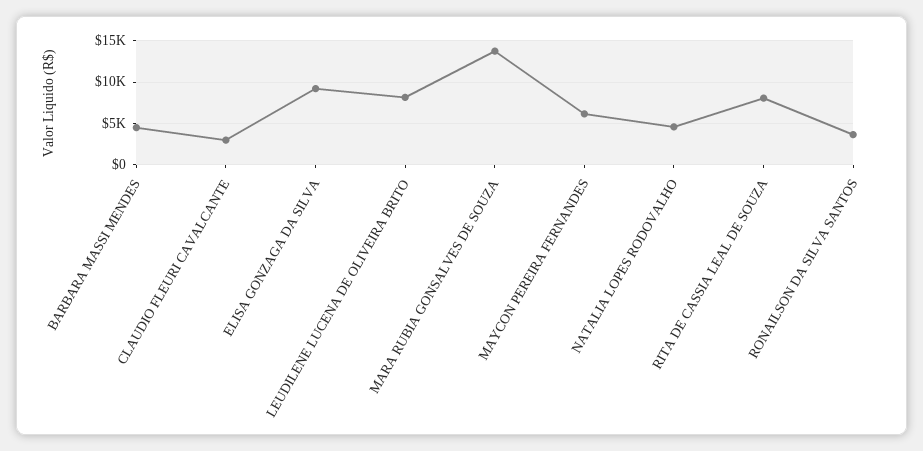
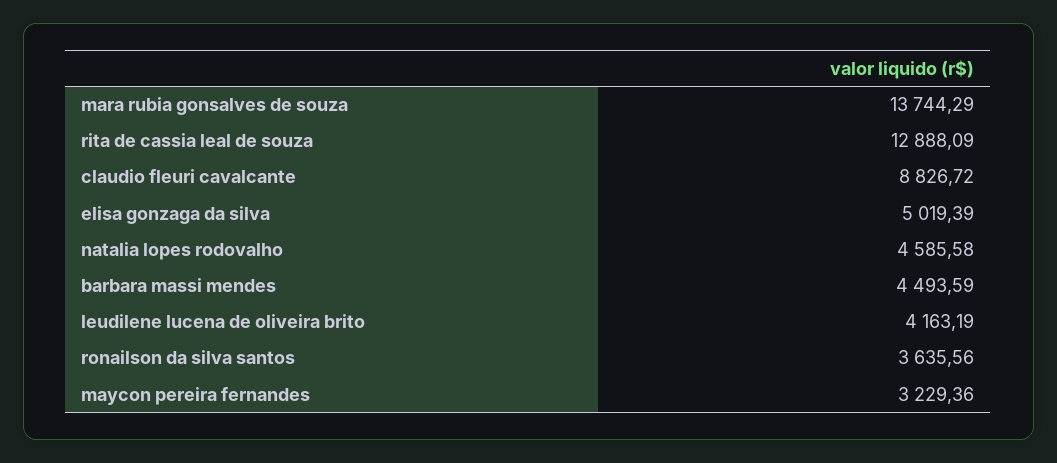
CLAUDIO FLEURI CAVALCANTE: 3000 -> 8826.72
ELISA GONZAGA DA SILVA: 9000 -> 5019.39
LEUDILENE LUCENA DE OLIVEIRA BRITO: 8000 -> 4163.19
MAYCON PEREIRA FERNANDES: 6000 -> 3229.36
RITA DE CASSIA LEAL DE SOUZA: 8000 -> 12888.09

